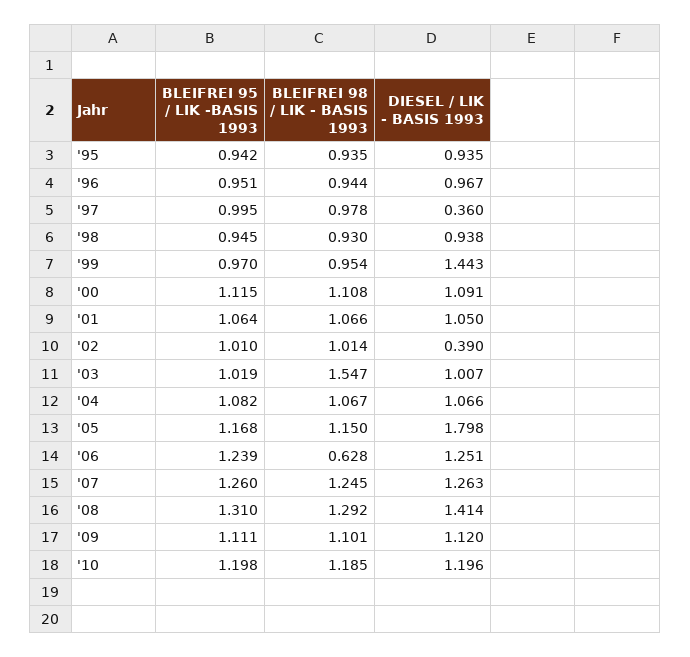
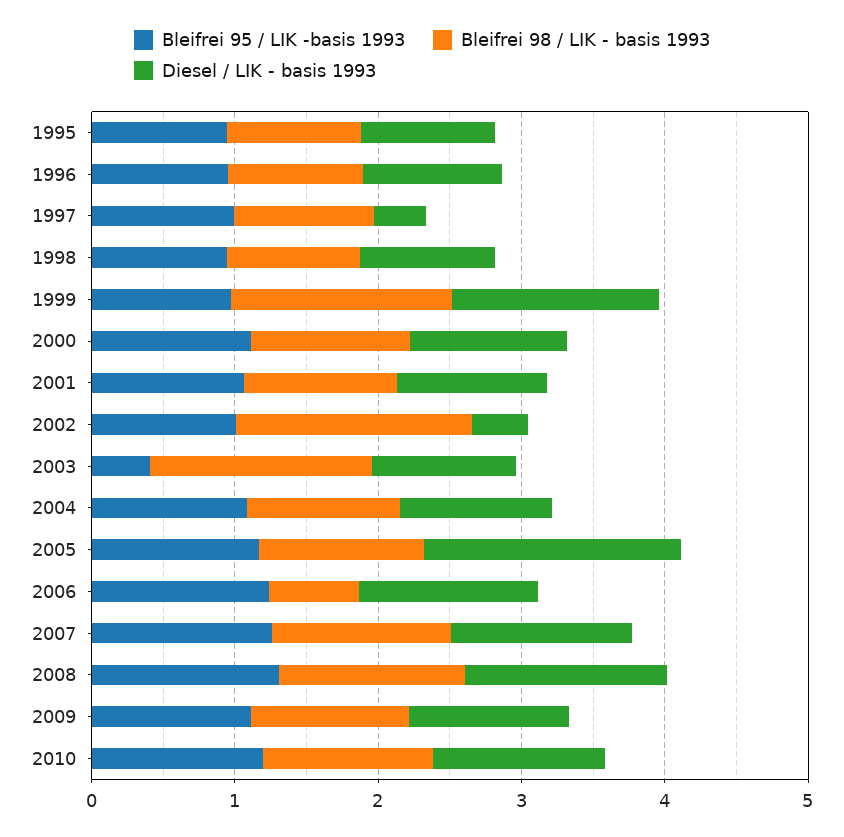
BLEIFREI 98 / LIK - BASIS 1993, '99: 0.954 -> 1.6
BLEIFREI 98 / LIK - BASIS 1993, '02: 1.014 -> 1.6
BLEIFREI 95 / LIK -BASIS 1993, '03: 1.019 -> 0.4

